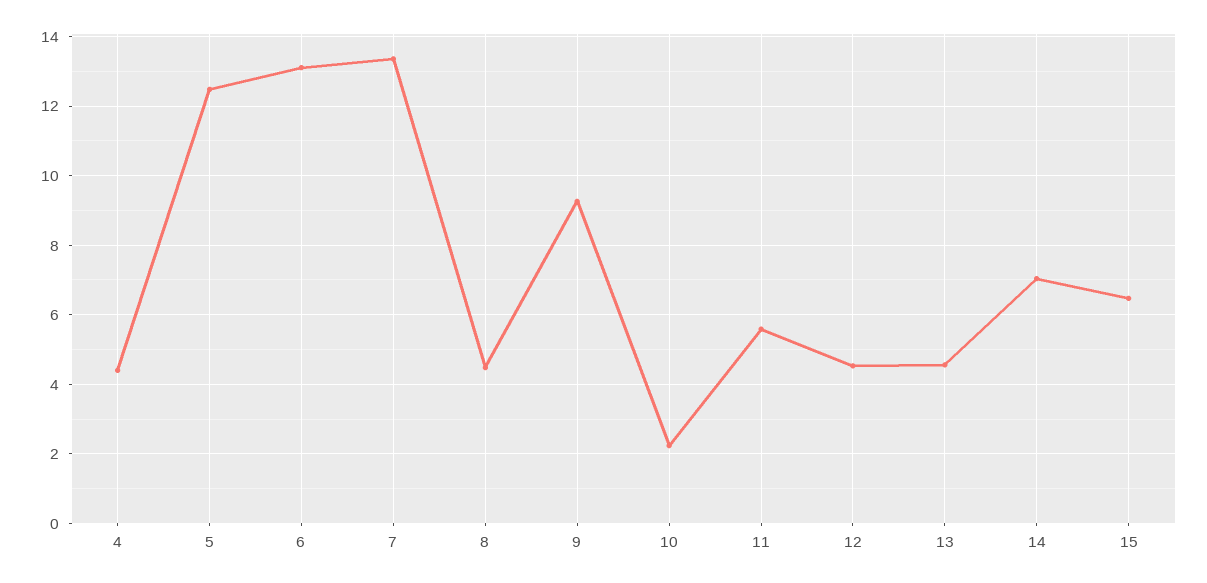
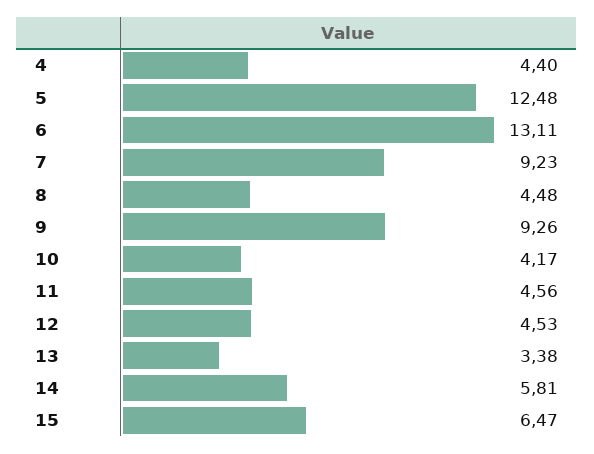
7: 13.4 -> 9.23
10: 2.2 -> 4.17
11: 5.6 -> 4.56
13: 4.6 -> 3.38
14: 7 -> 5.81

